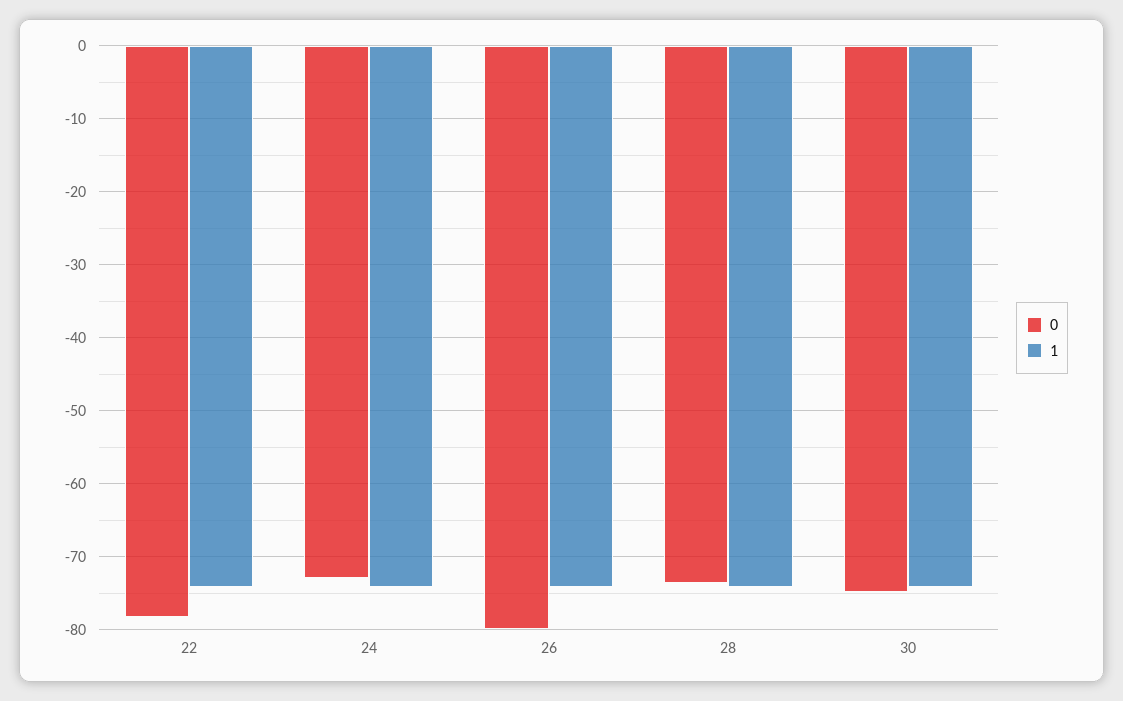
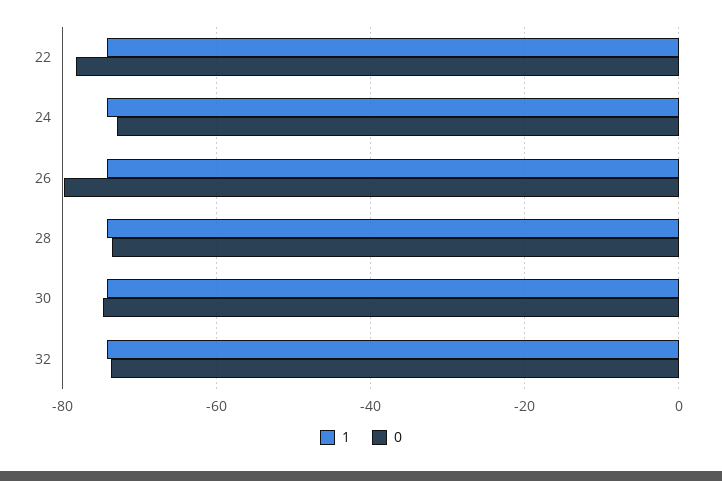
1, 32: none -> -74
0, 32: none -> -74

